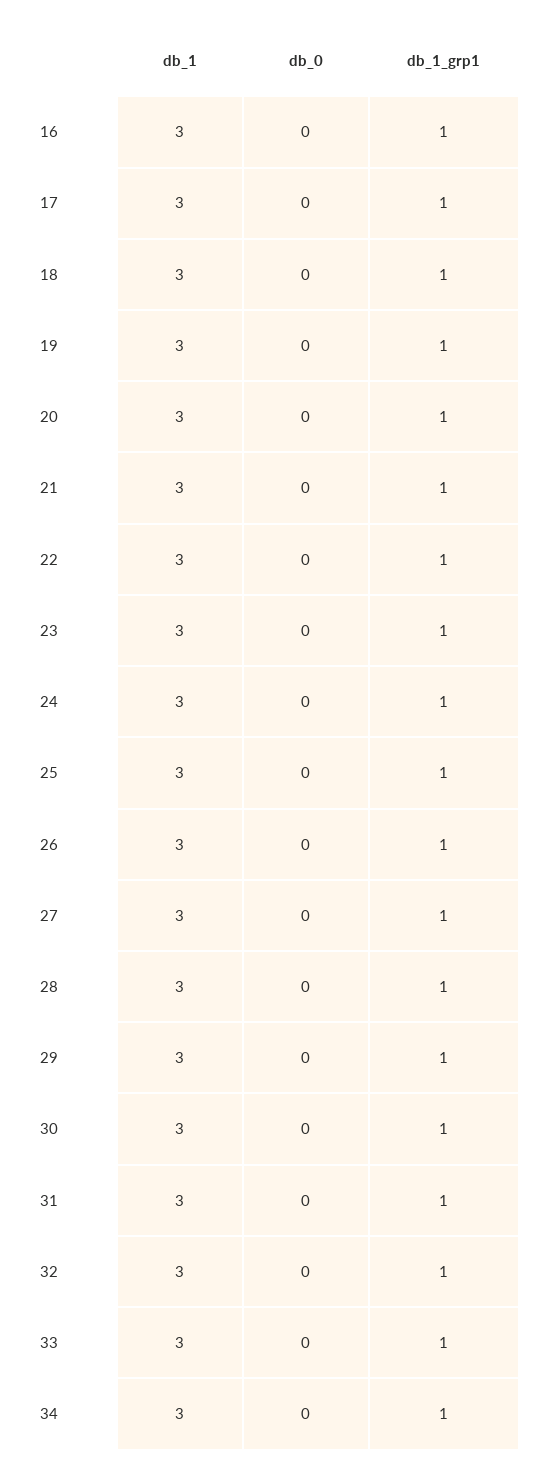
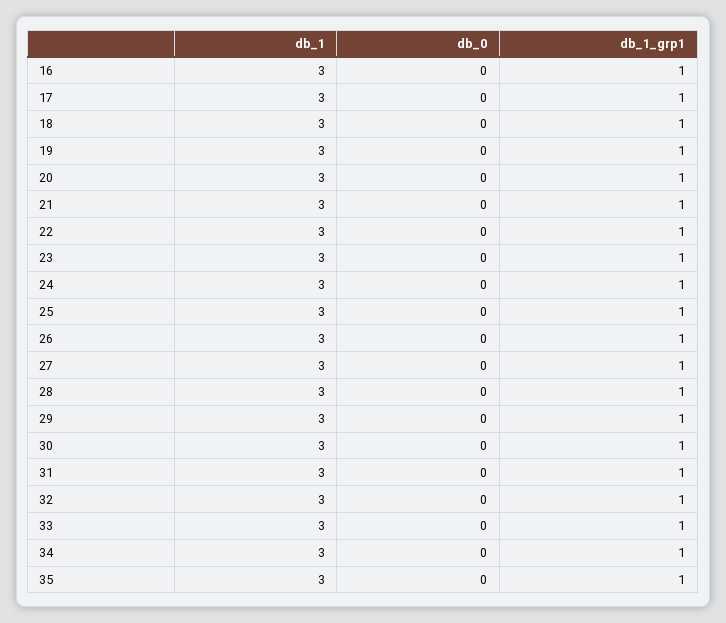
db_1, 35: none -> 3
db_0, 35: none -> 0
db_1_grp1, 35: none -> 1

